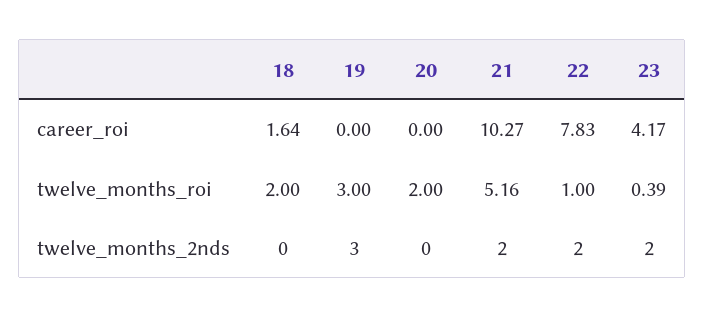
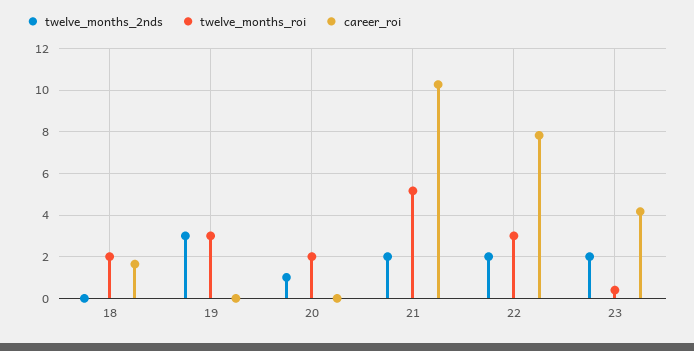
twelve_months_roi, 22: 1 -> 3
twelve_months_2nds, 20: 0 -> 1

